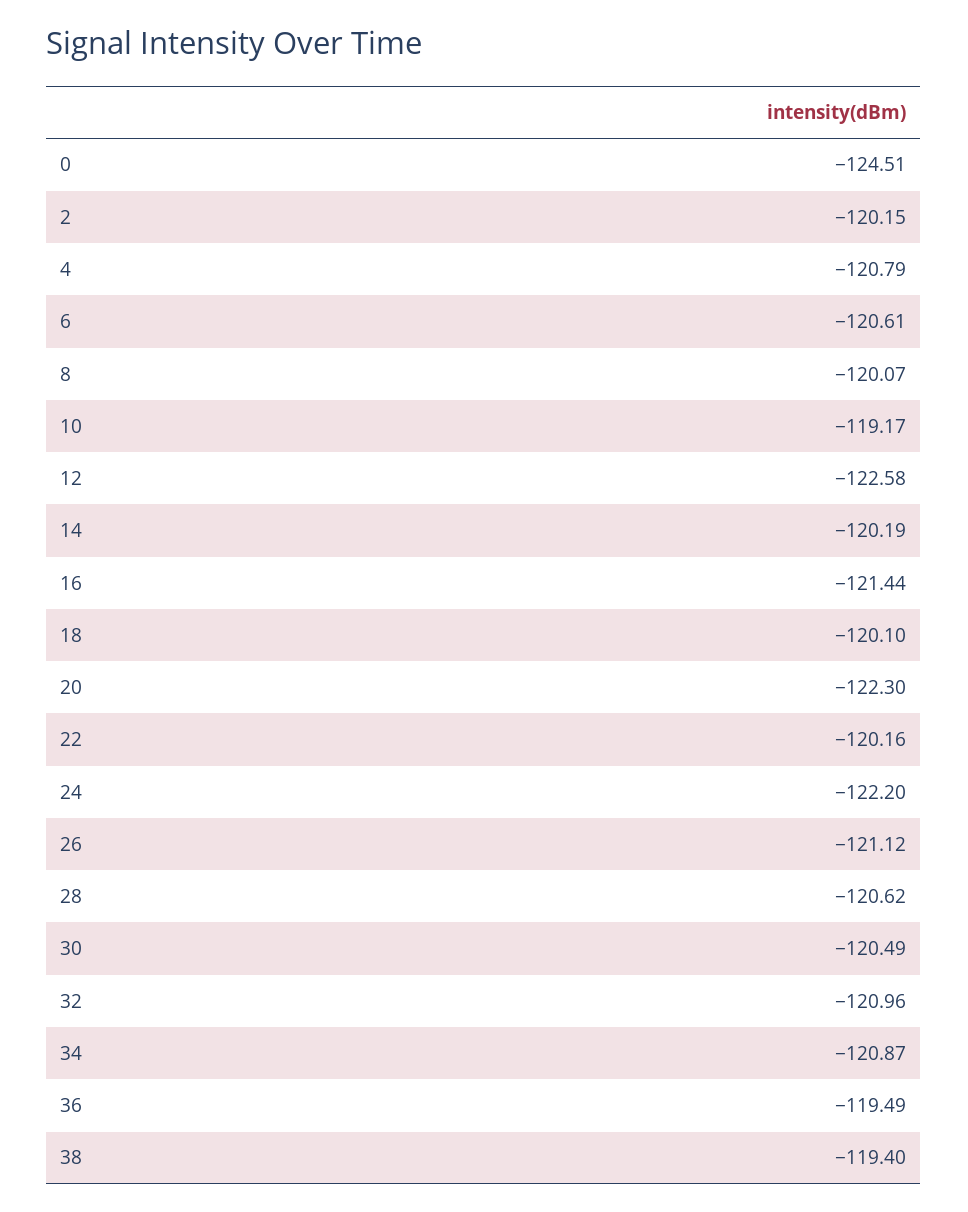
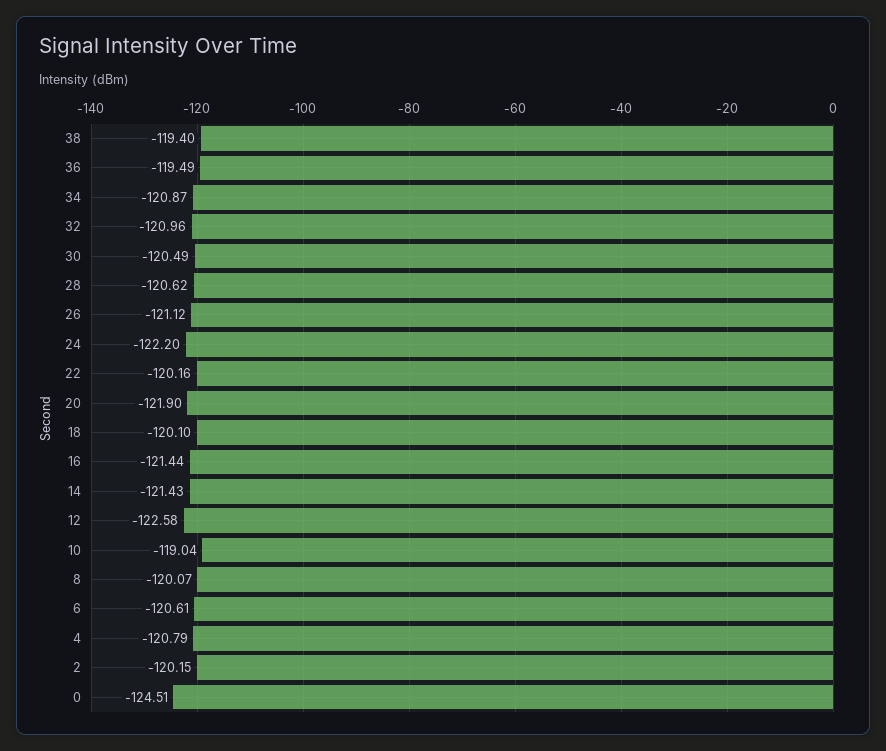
10: -119.17 -> -119.04
14: -120.19 -> -121.43
20: -122.3 -> -121.9

